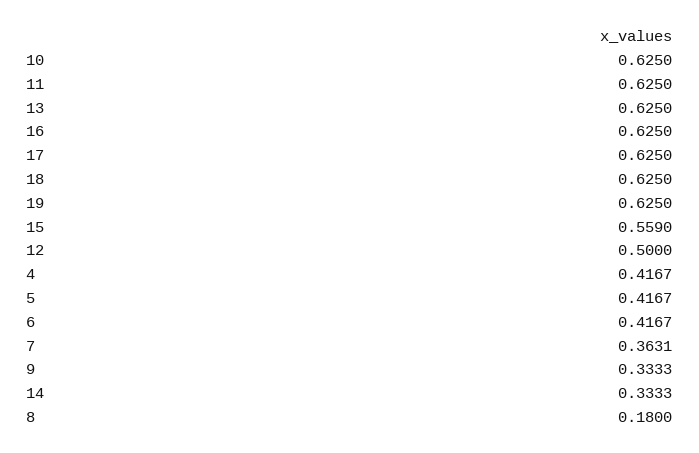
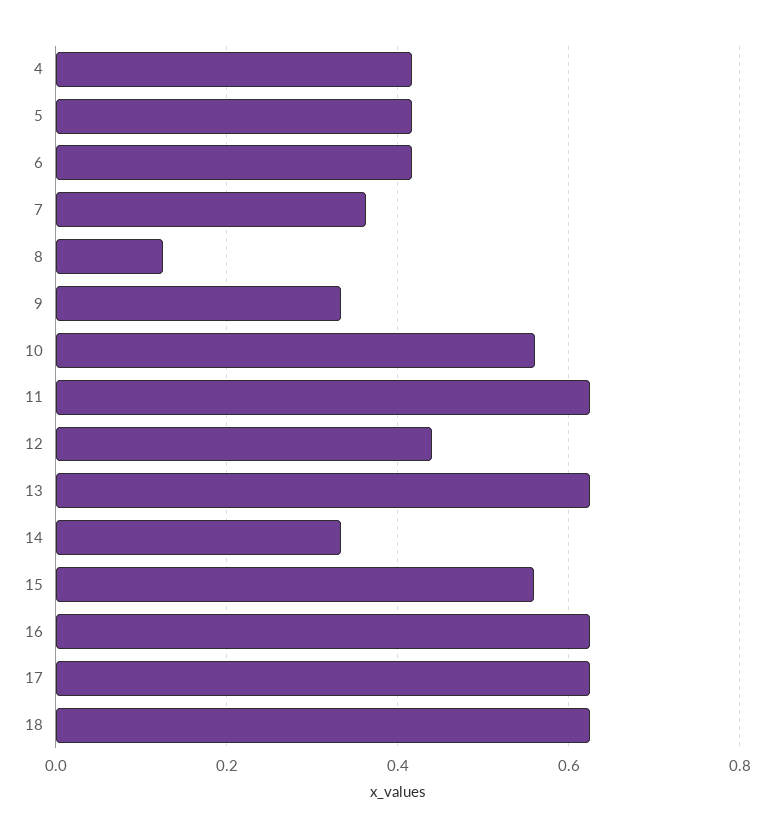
10: 0.625 -> 0.56
19: 0.625 -> none
12: 0.5 -> 0.44
8: 0.18 -> 0.12

